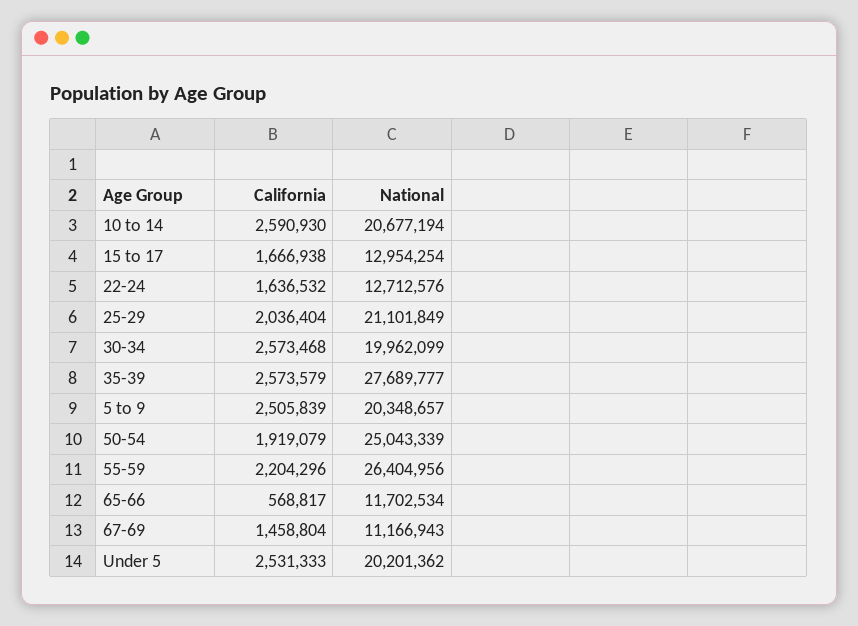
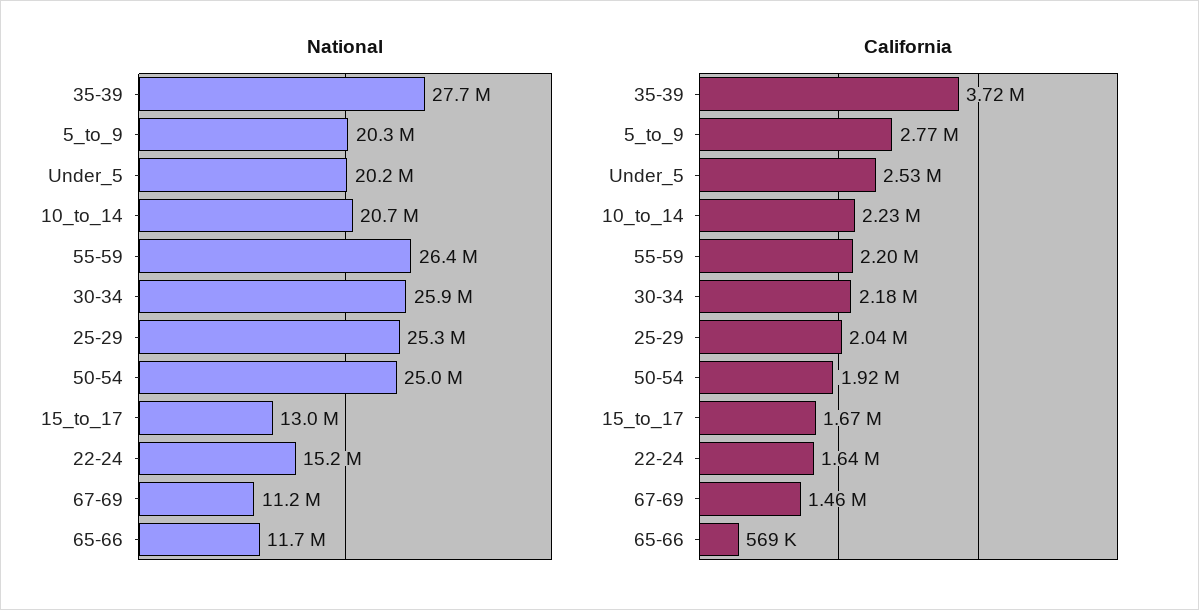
California, 10 to 14: 2590930 -> 2230000
National, 22-24: 12712576 -> 15200000
National, 25-29: 21101849 -> 25300000
California, 30-34: 2573468 -> 2180000
National, 30-34: 19962099 -> 25900000
California, 35-39: 2573579 -> 3720000
California, 5 to 9: 2505839 -> 2770000

